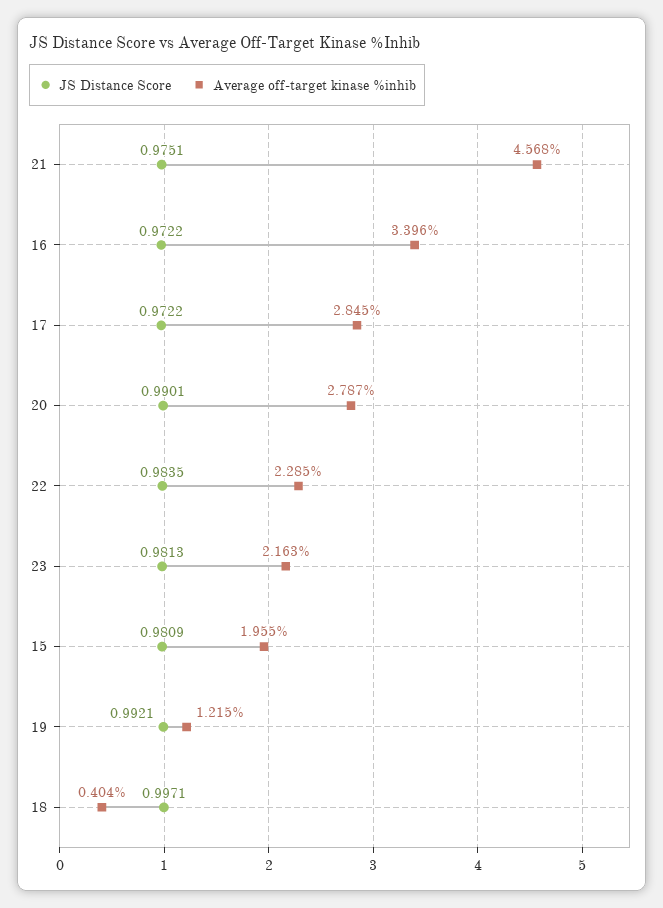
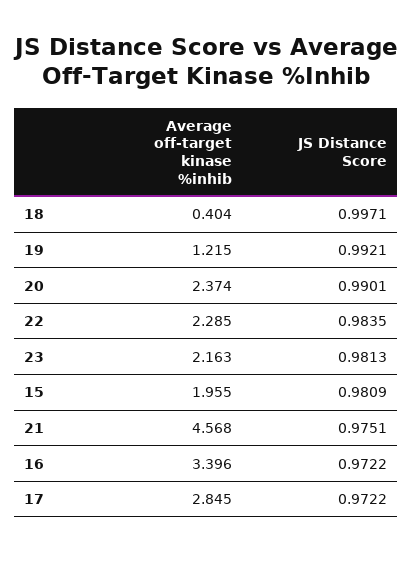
Average off-target kinase %inhib, 20: 2.787 -> 2.374

